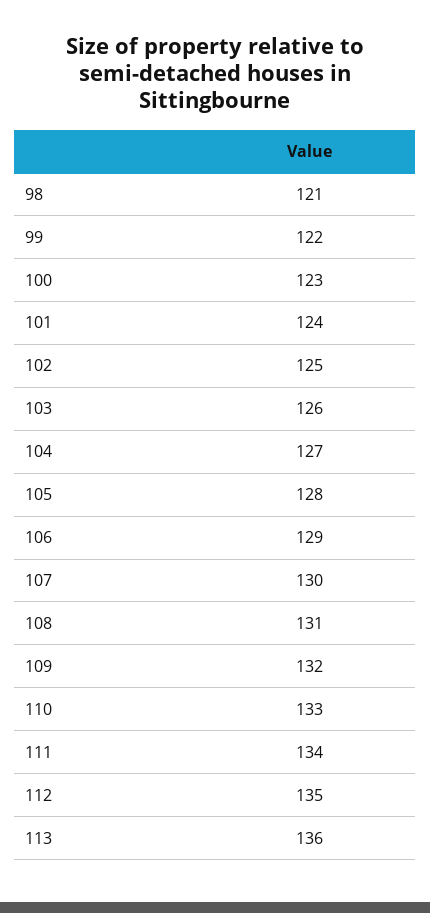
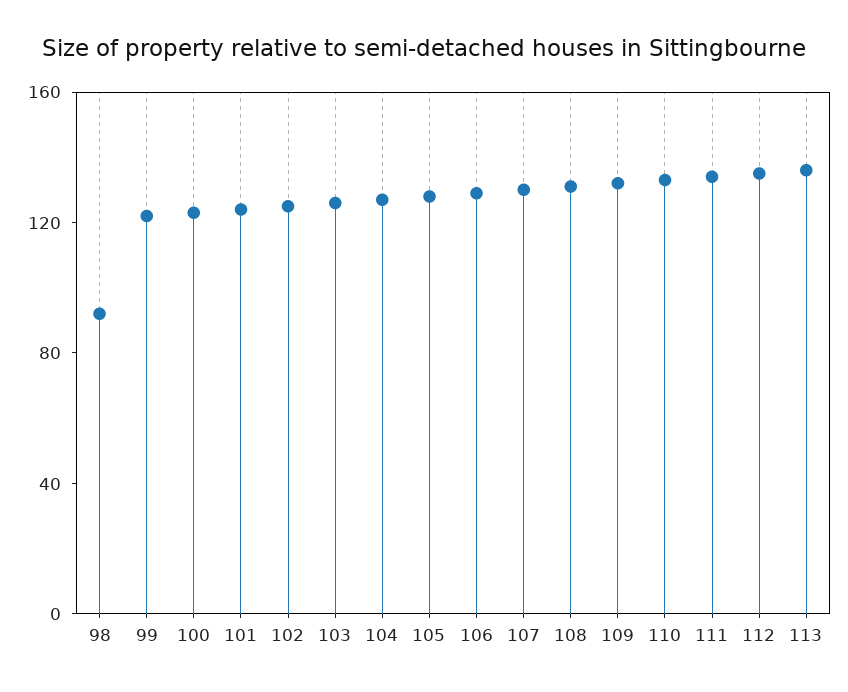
98: 121 -> 90

